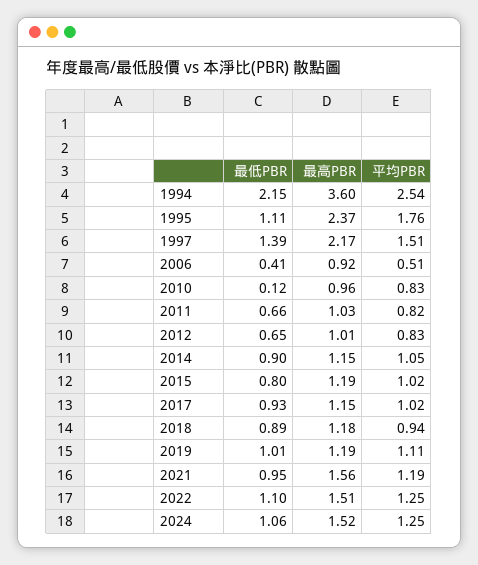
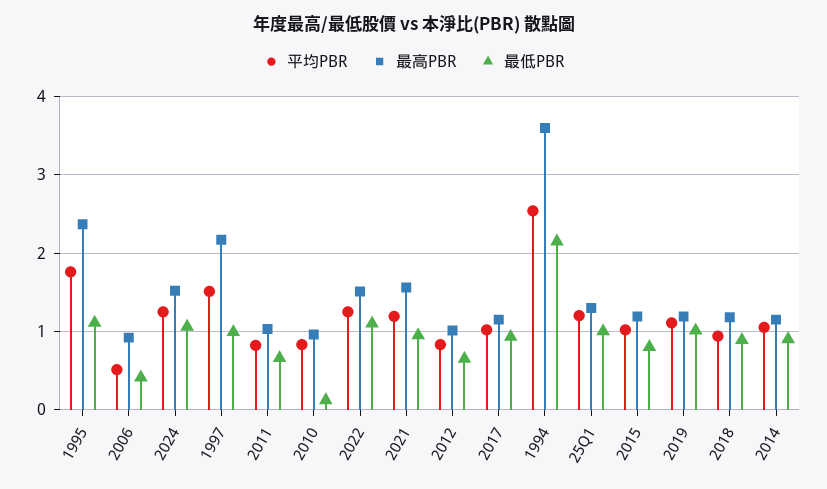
最低PBR, 1997: 1.39 -> 1
平均PBR, 25Q1: none -> 1.2
最高PBR, 25Q1: none -> 1.3
最低PBR, 25Q1: none -> 1

